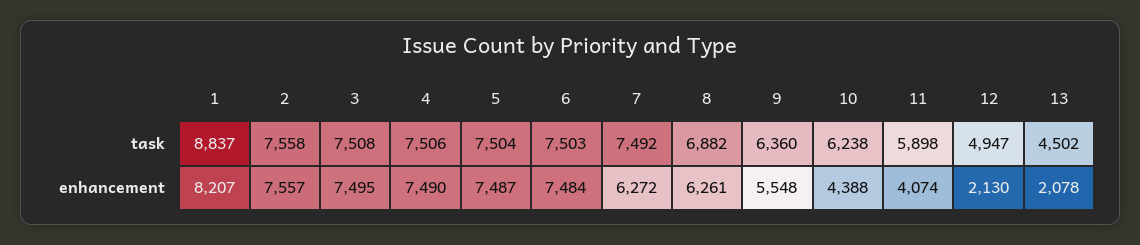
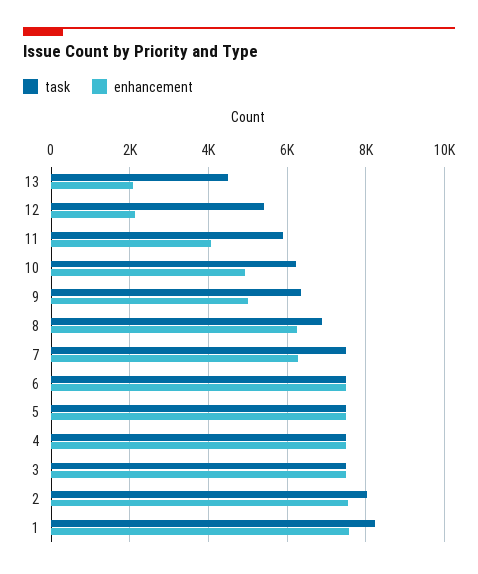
task, 1: 8837 -> 8200
task, 2: 7558 -> 8000
task, 12: 4947 -> 5400
enhancement, 1: 8207 -> 7600
enhancement, 9: 5548 -> 5000
enhancement, 10: 4388 -> 5000

